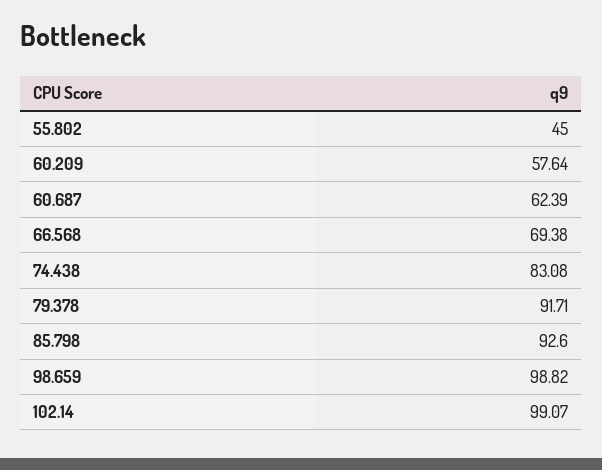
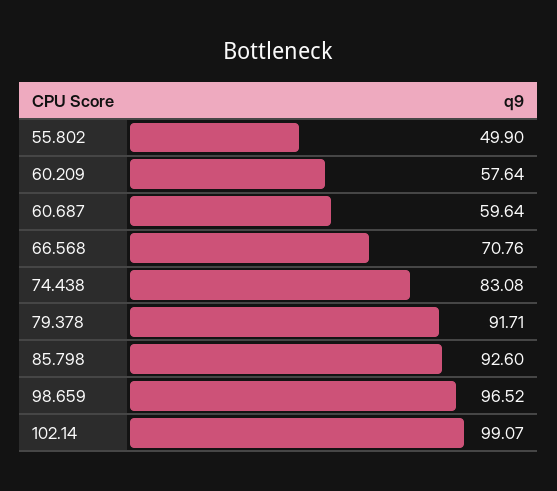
55.802: 45 -> 49.9
60.687: 62.39 -> 59.64
66.568: 69.38 -> 70.76
98.659: 98.82 -> 96.52

